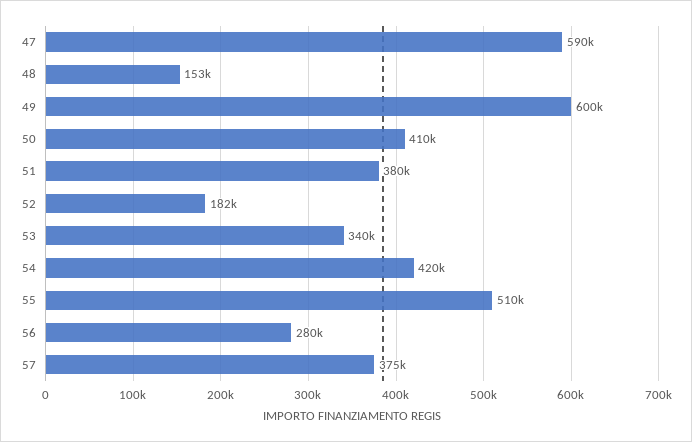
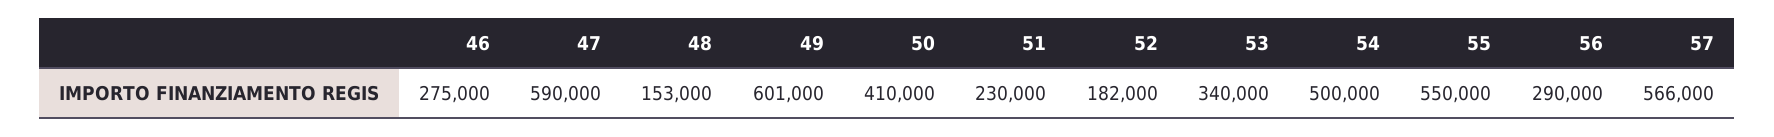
49: 600000 -> 601000
51: 380000 -> 230000
54: 420000 -> 500000
55: 510000 -> 550000
56: 280000 -> 290000
57: 375000 -> 566000
46: none -> 275000

